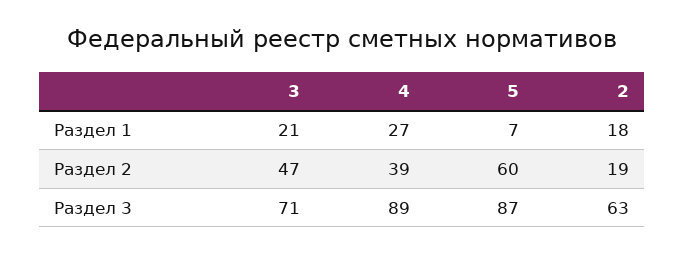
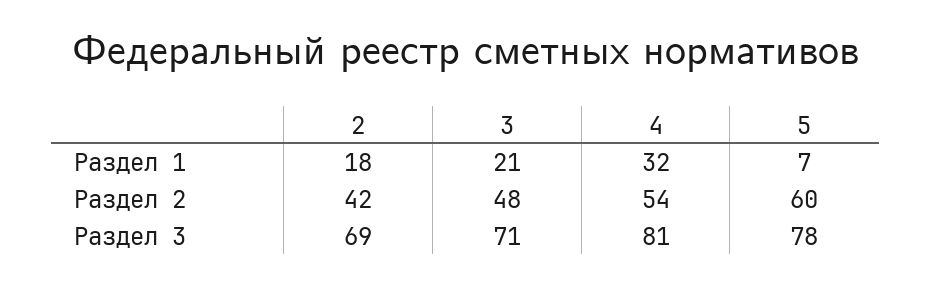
4, Раздел 1: 27 -> 32
3, Раздел 2: 47 -> 48
4, Раздел 2: 39 -> 54
2, Раздел 2: 19 -> 42
4, Раздел 3: 89 -> 81
5, Раздел 3: 87 -> 78
2, Раздел 3: 63 -> 69

